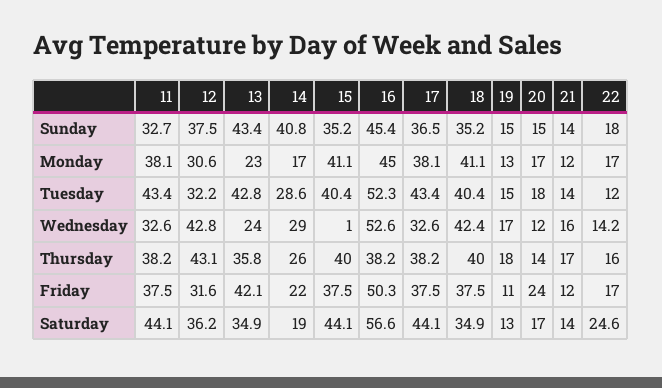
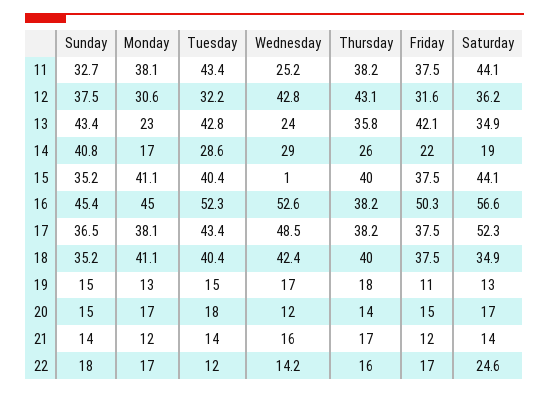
11, Wednesday: 32.6 -> 25.2
17, Wednesday: 32.6 -> 48.5
20, Friday: 24 -> 15
17, Saturday: 44.1 -> 52.3

